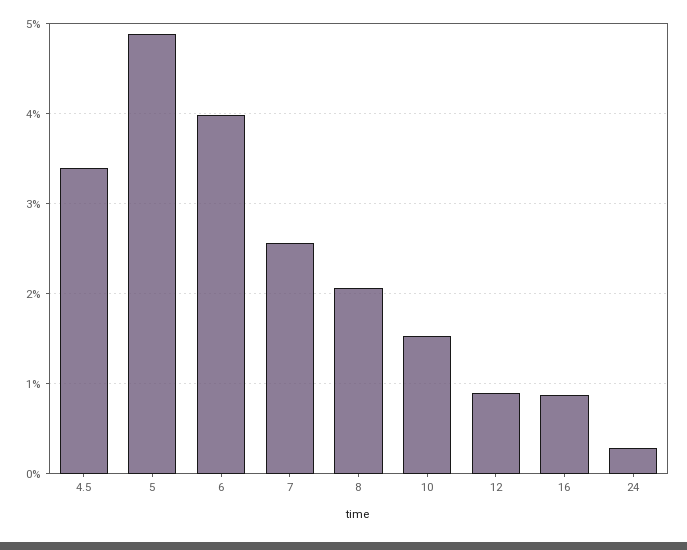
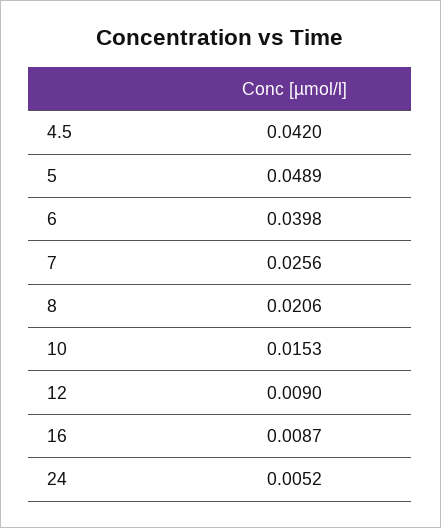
4.5: 0.034 -> 0.042
24: 0.003 -> 0.0052

